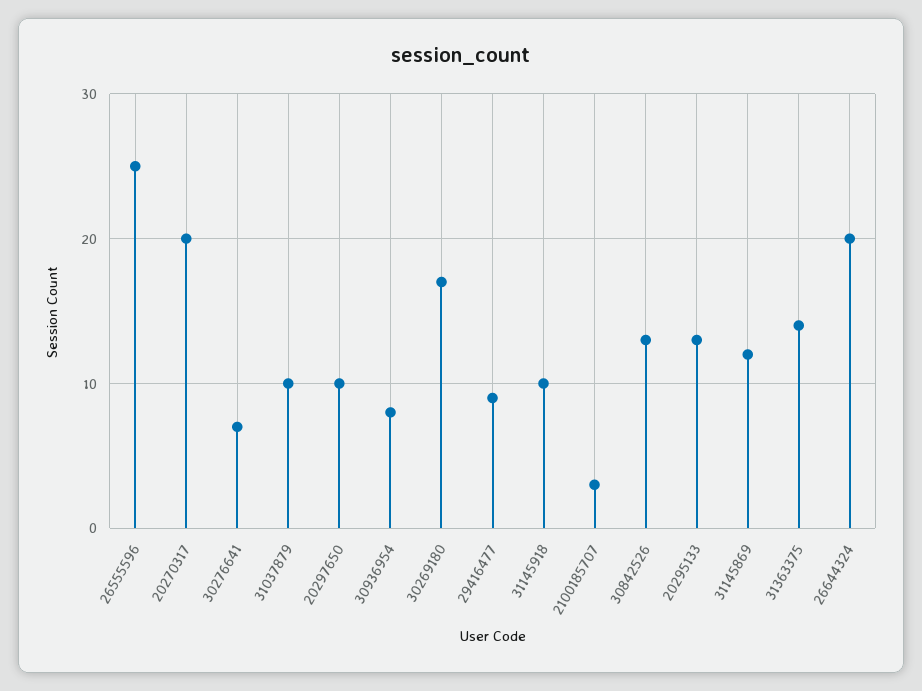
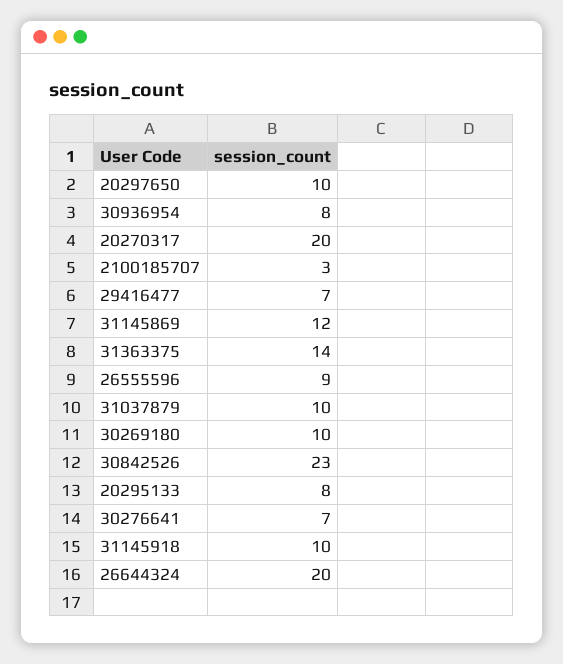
26555596: 25 -> 9
30269180: 17 -> 10
29416477: 9 -> 7
30842526: 13 -> 23
20295133: 13 -> 8

